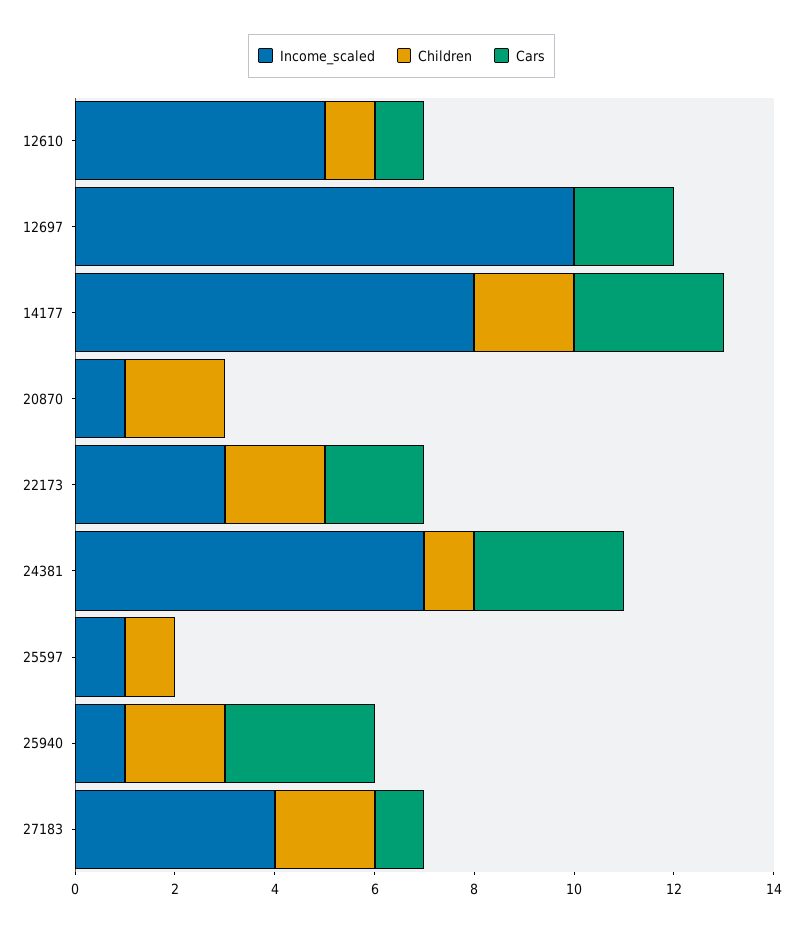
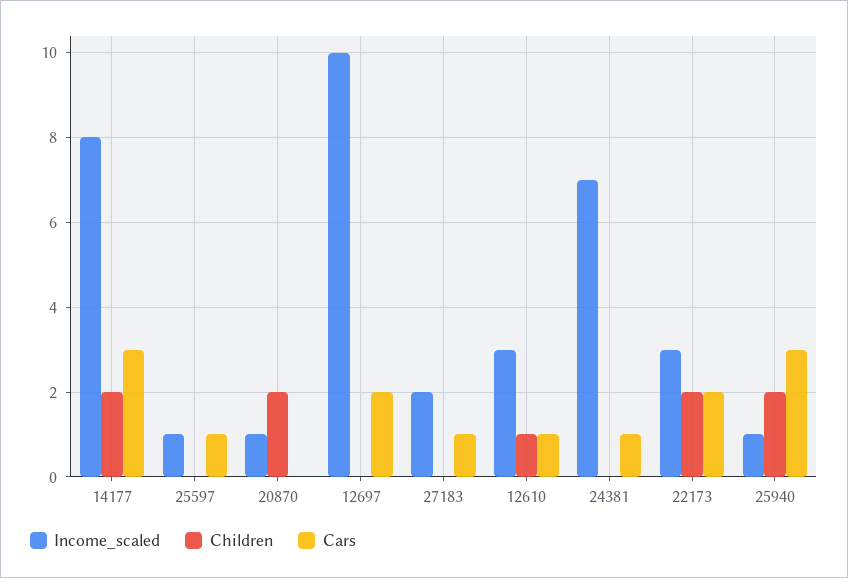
Income_scaled, 12610: 5 -> 3
Children, 24381: 1 -> 0
Cars, 24381: 3 -> 1
Children, 25597: 1 -> 0
Cars, 25597: 0 -> 1
Income_scaled, 27183: 4 -> 2
Children, 27183: 2 -> 0

